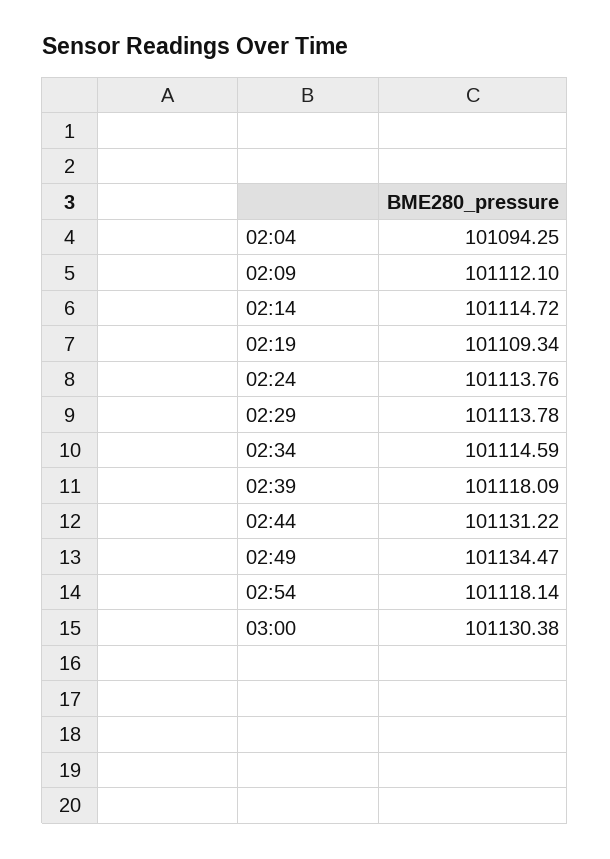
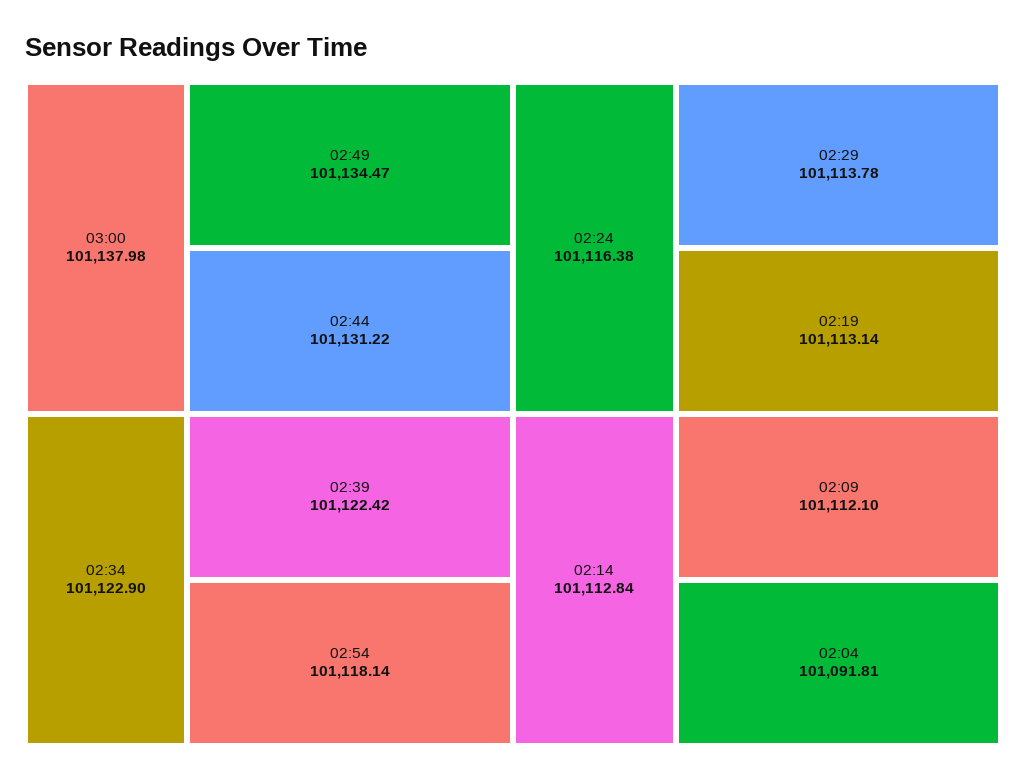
02:04: 101094.25 -> 101091.81
02:14: 101114.72 -> 101112.84
02:19: 101109.34 -> 101113.14
02:24: 101113.76 -> 101116.38
02:34: 101114.59 -> 101122.9
02:39: 101118.09 -> 101122.42
03:00: 101130.38 -> 101137.98

